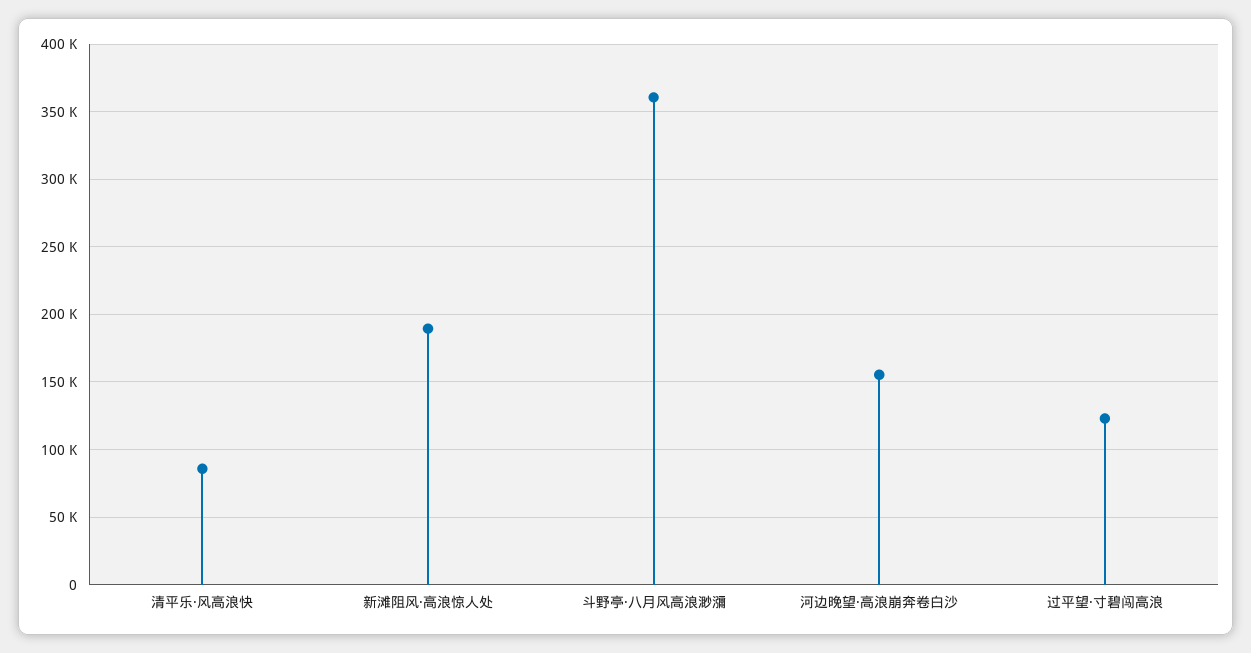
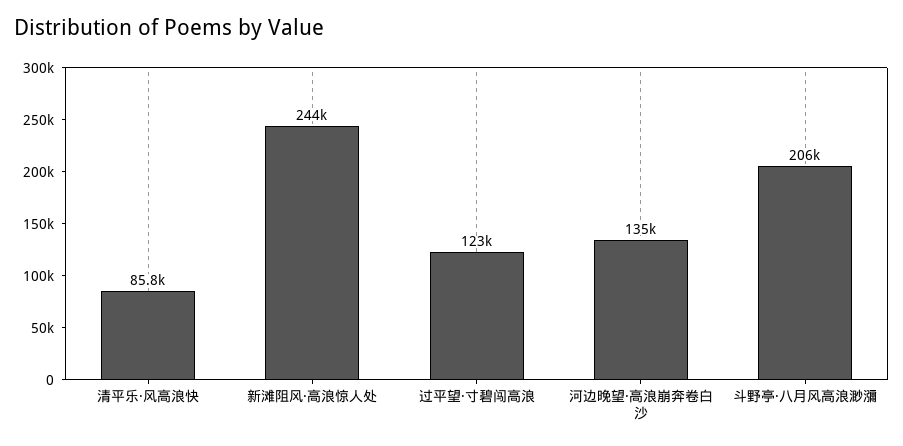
新滩阻风·高浪惊人处: 190000 -> 244000
斗野亭·八月风高浪渺瀰: 360000 -> 206000
河边晚望·高浪崩奔卷白沙: 155000 -> 135000

